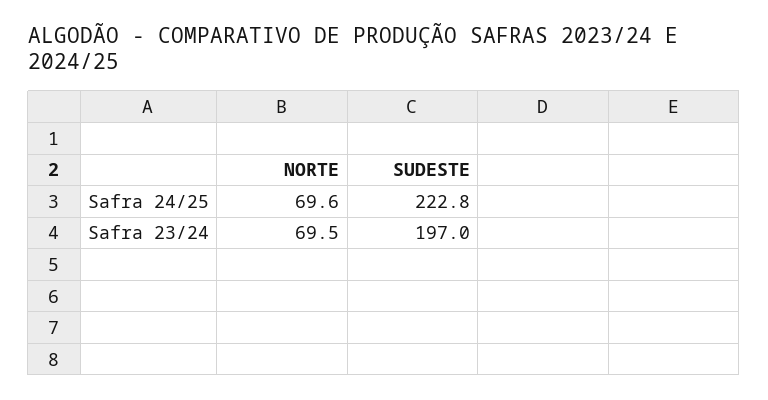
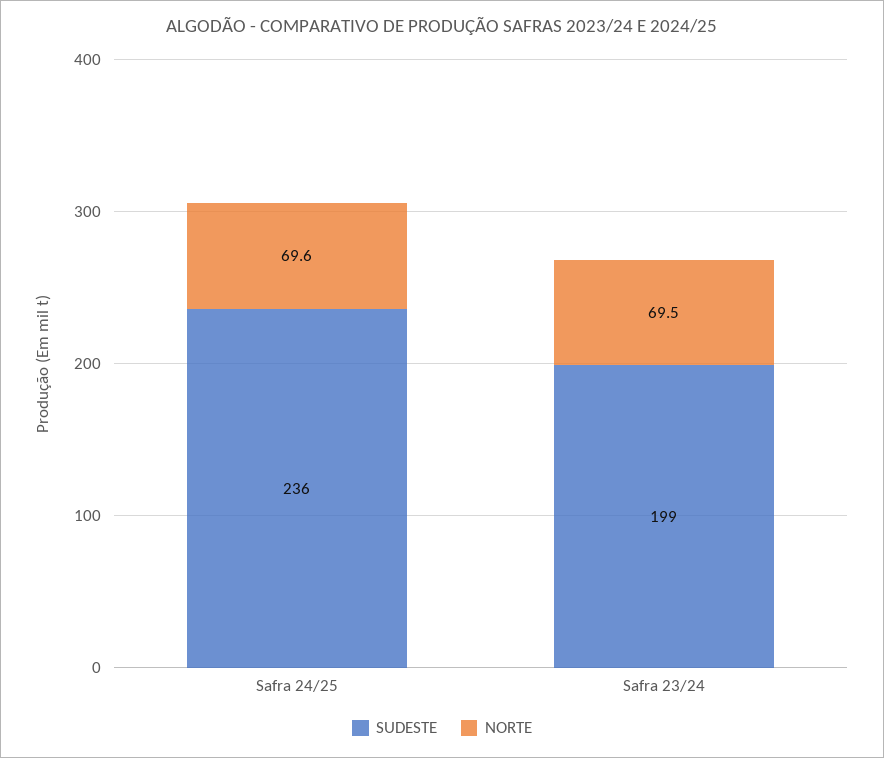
SUDESTE, Safra 24/25: 222.8 -> 236
SUDESTE, Safra 23/24: 197 -> 199

